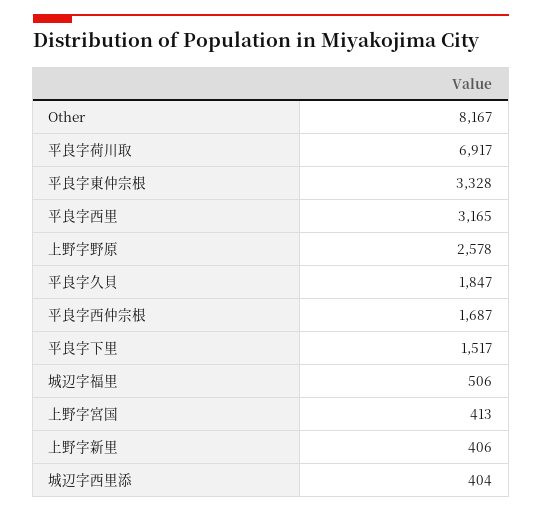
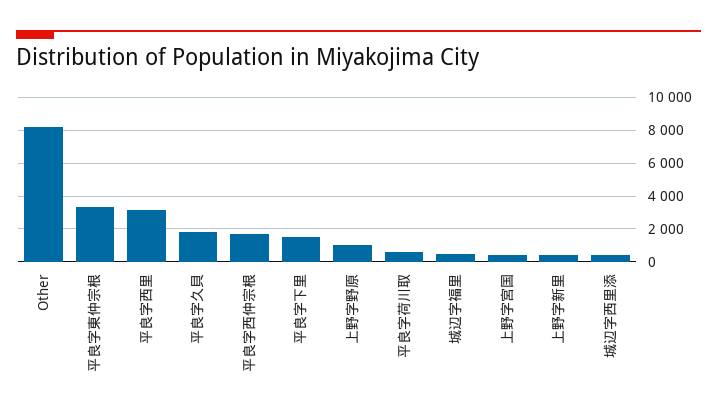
平良字荷川取: 6917 -> 500
上野字野原: 2578 -> 1000

